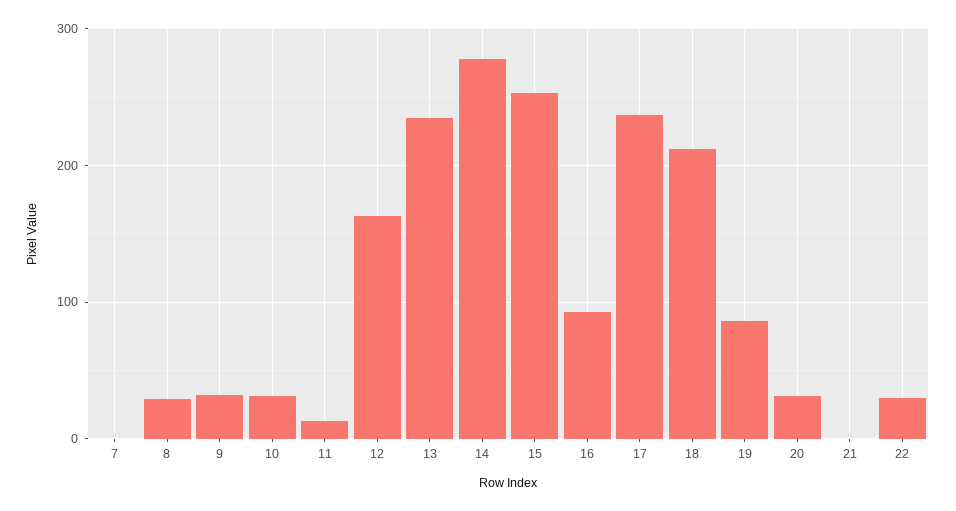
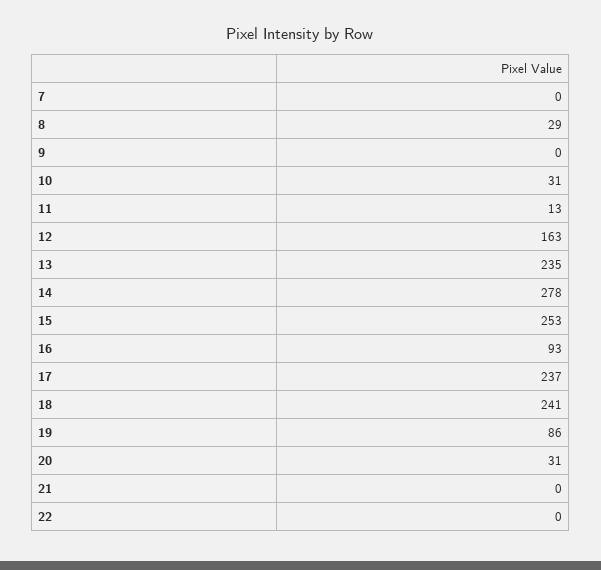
9: 30 -> 0
18: 210 -> 241
22: 30 -> 0

